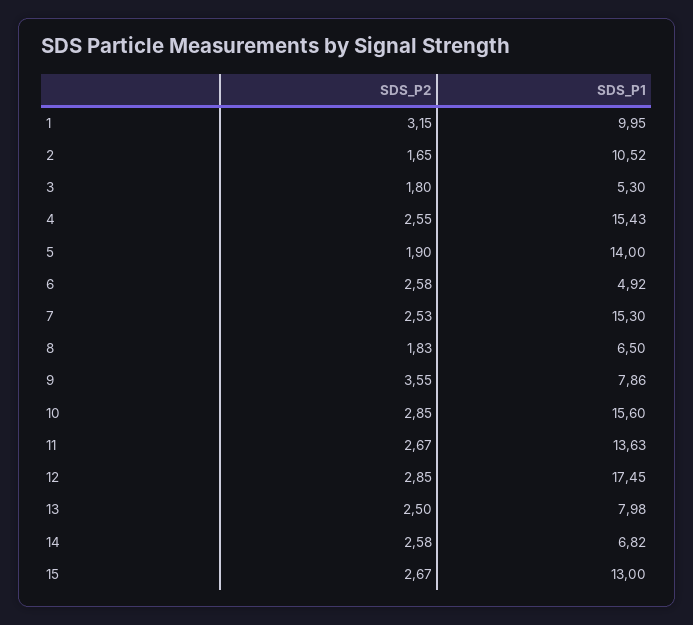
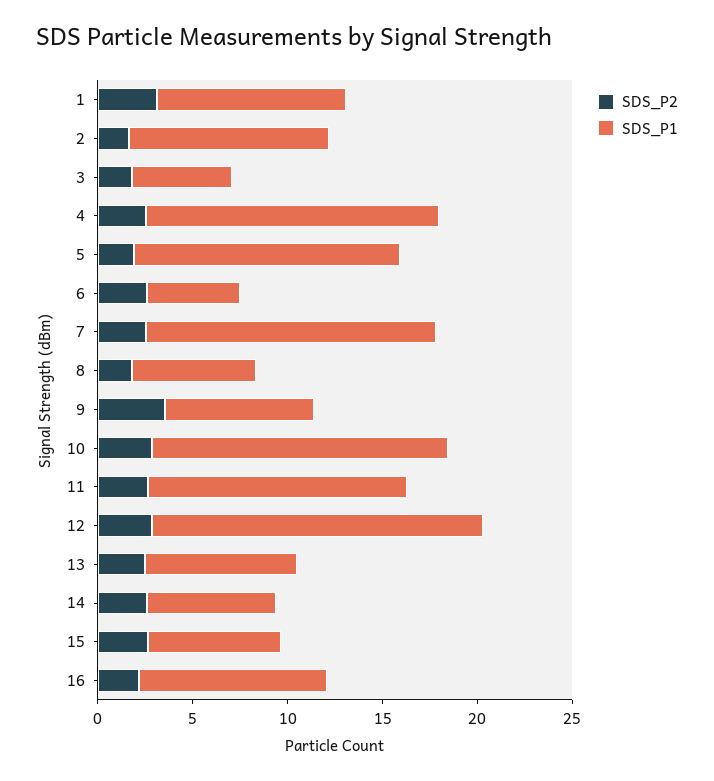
SDS_P1, 15: 13 -> 7
SDS_P2, 16: none -> 2
SDS_P1, 16: none -> 10

